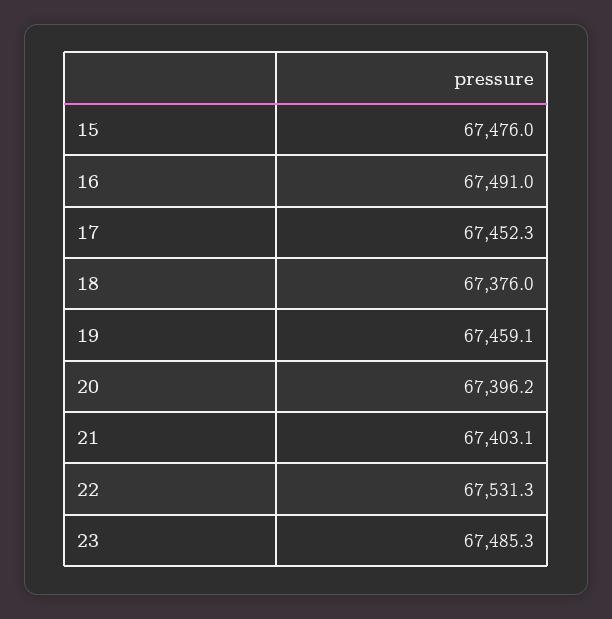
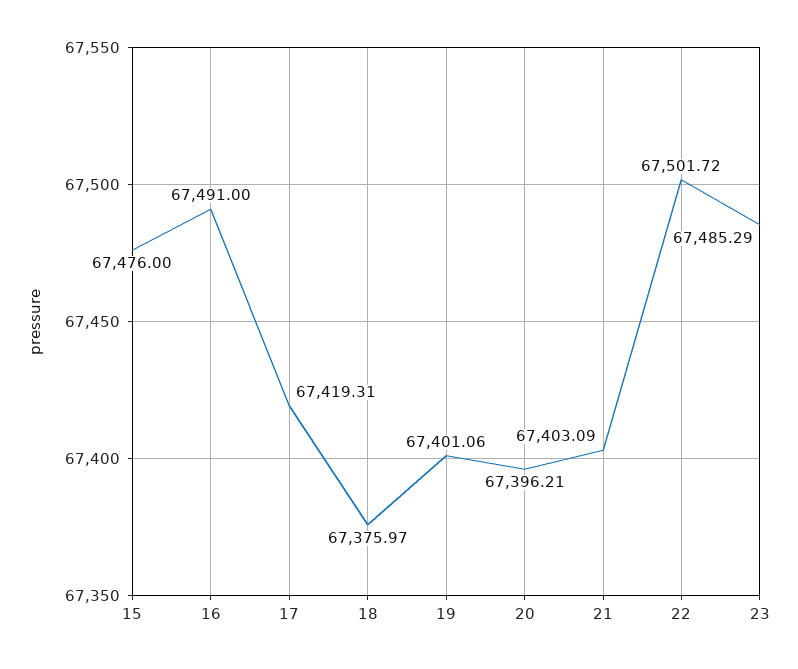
17: 67452.3 -> 67419.31
19: 67459.1 -> 67401.06
22: 67531.3 -> 67501.72

